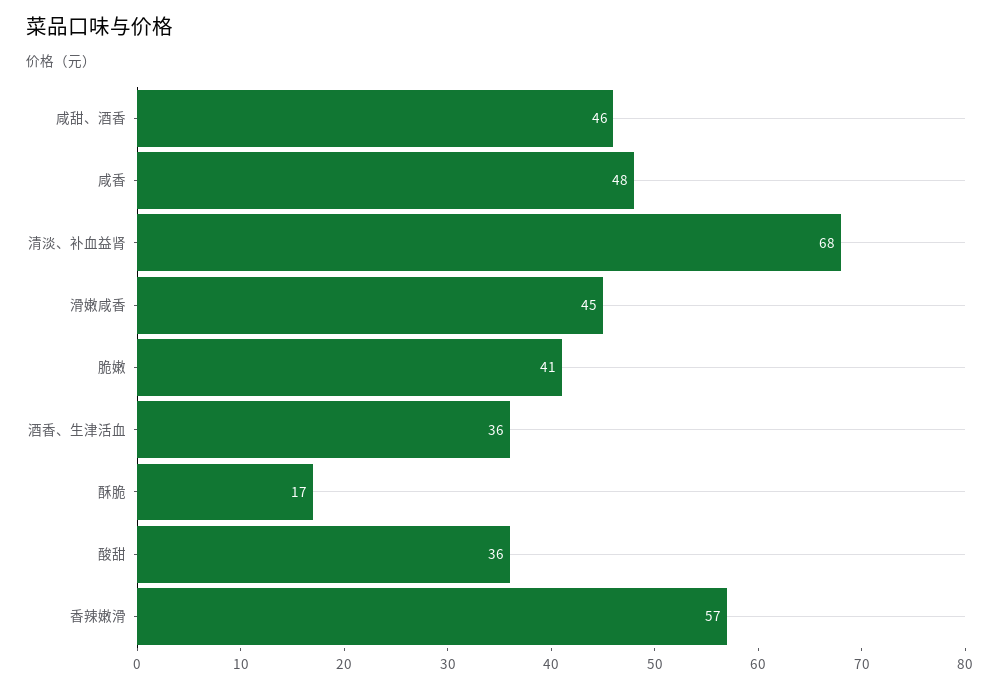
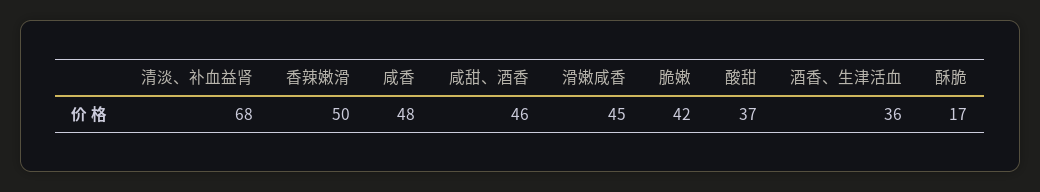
脆嫩: 41 -> 42
酸甜: 36 -> 37
香辣嫩滑: 57 -> 50

